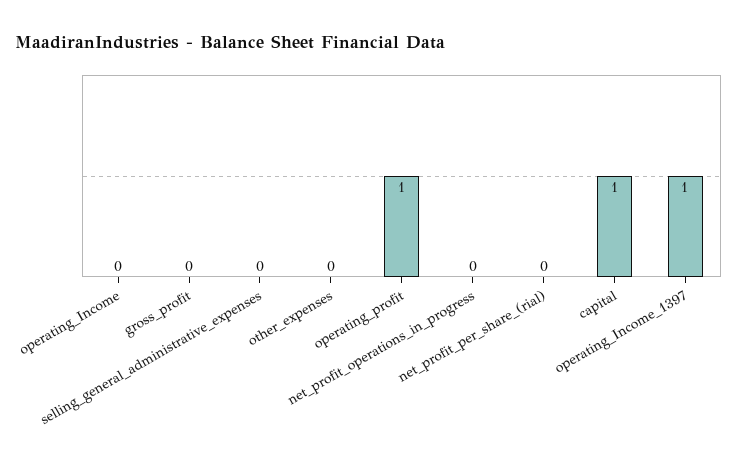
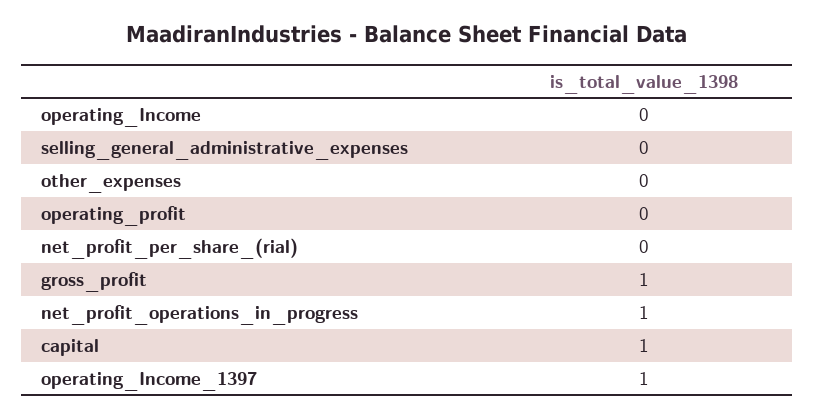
gross_profit: 0 -> 1
operating_profit: 1 -> 0
net_profit_operations_in_progress: 0 -> 1

